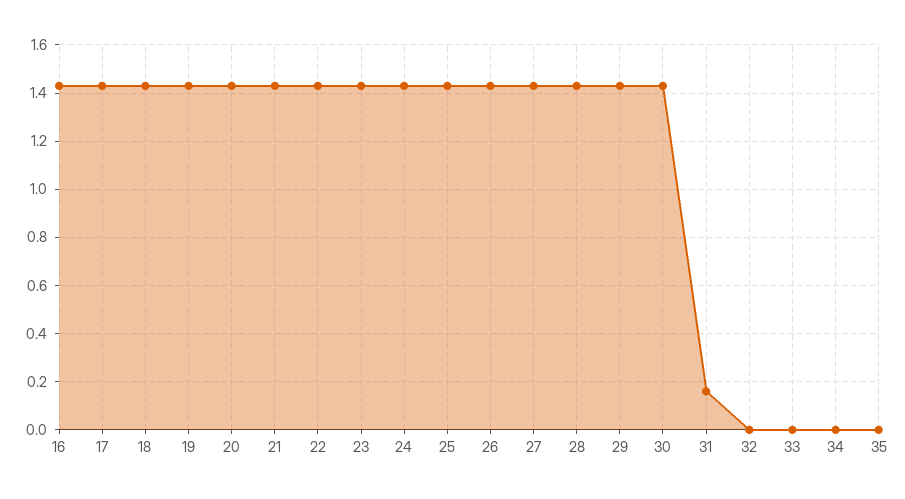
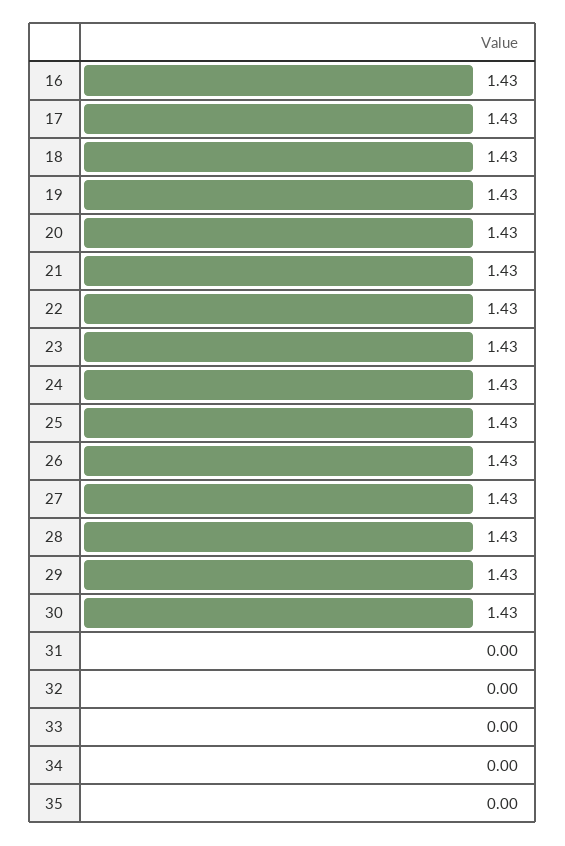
31: 0.15 -> 0

